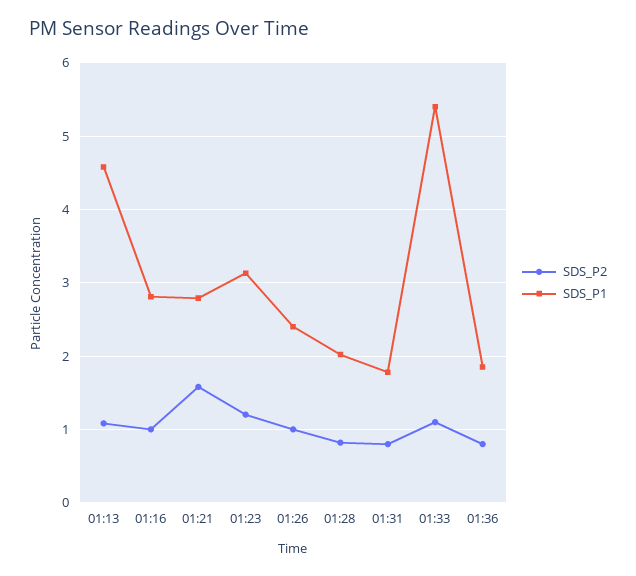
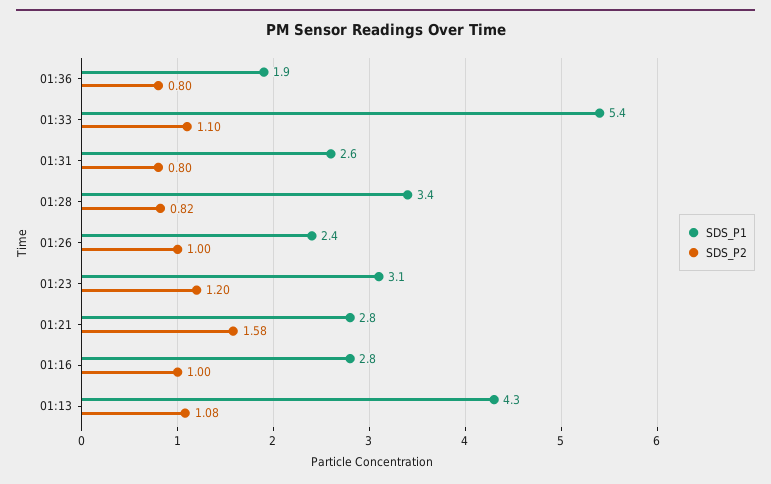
SDS_P1, 01:13: 4.6 -> 4.3
SDS_P1, 01:28: 2 -> 3.4
SDS_P1, 01:31: 1.8 -> 2.6

